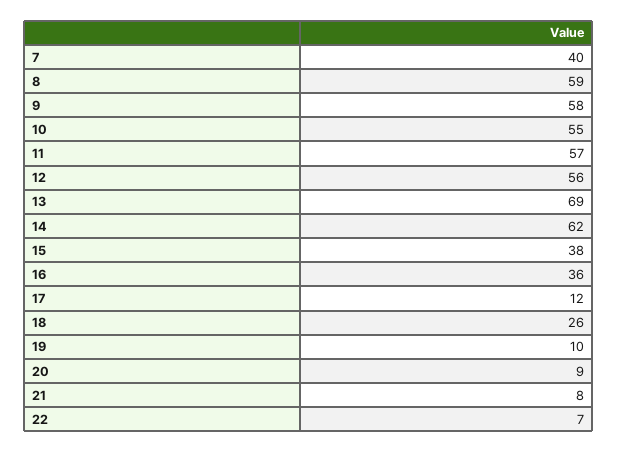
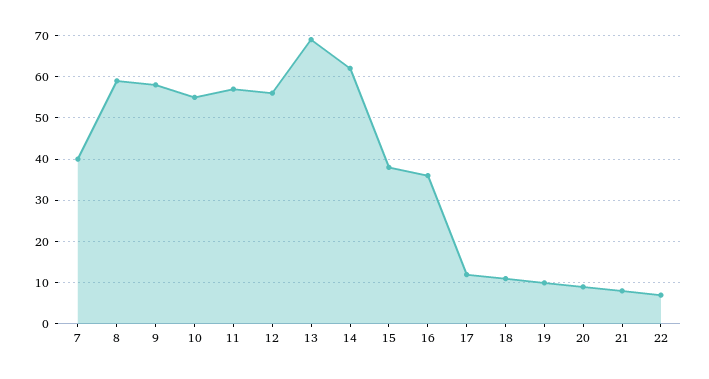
18: 26 -> 10

